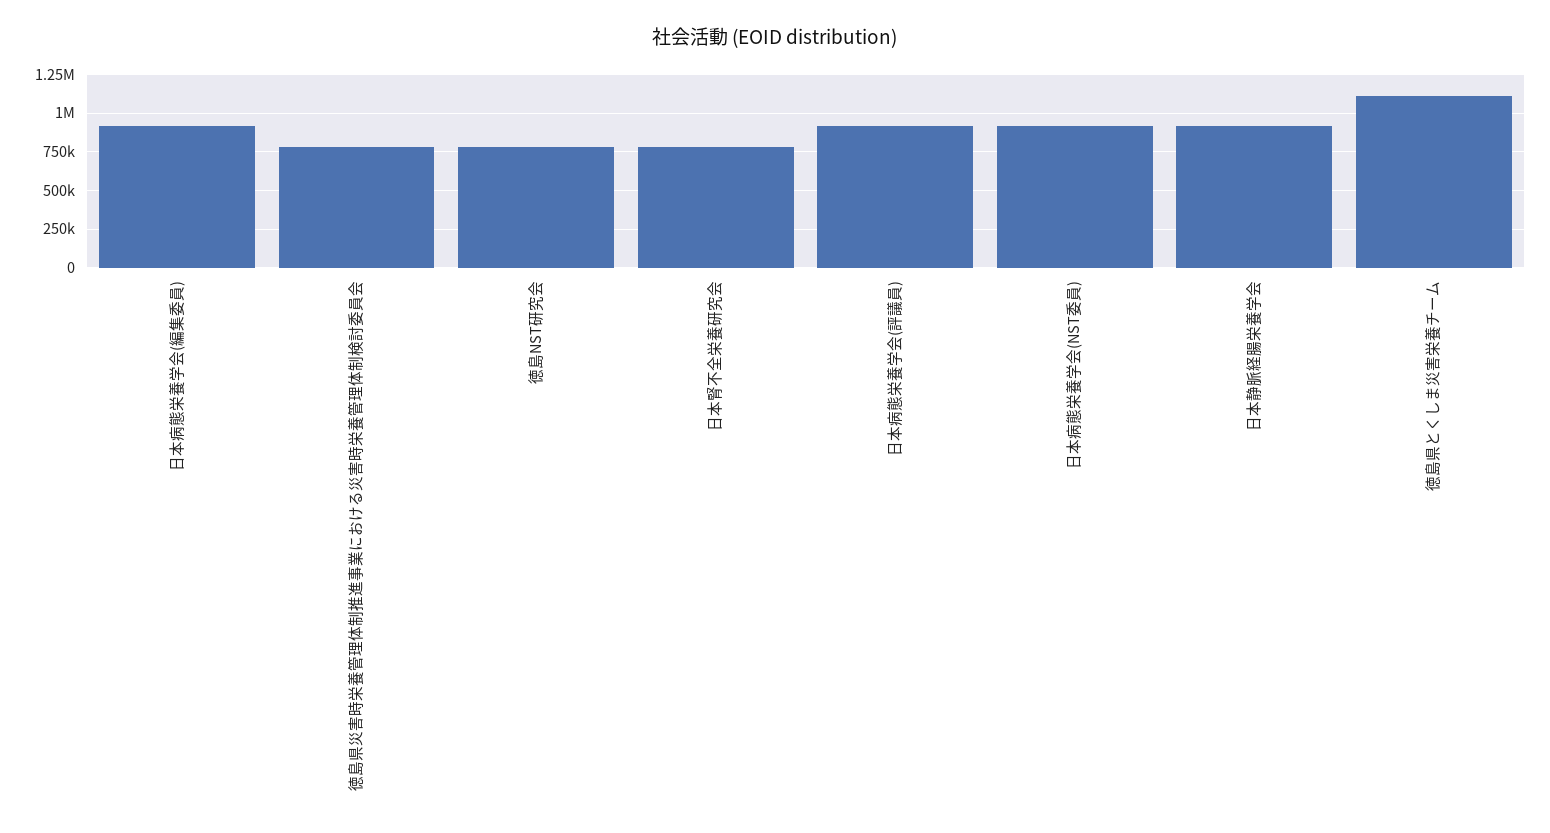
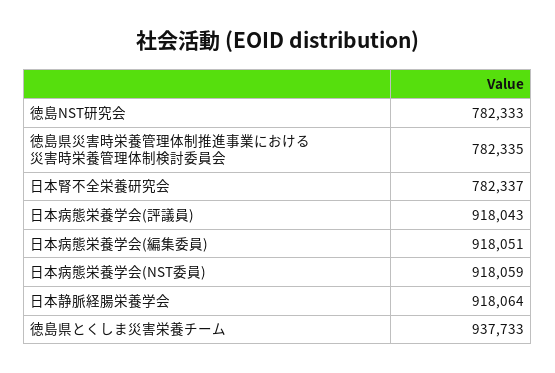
徳島県とくしま災害栄養チーム: 1100000 -> 937733

